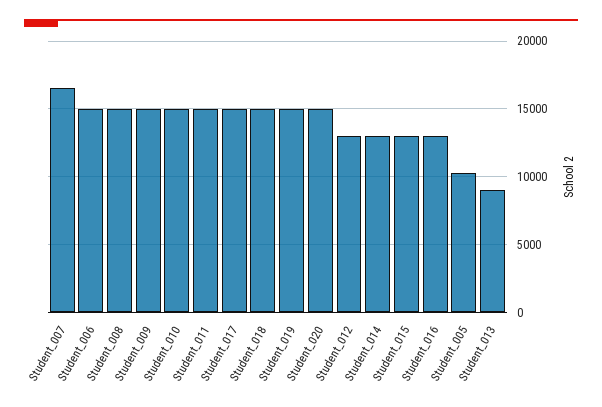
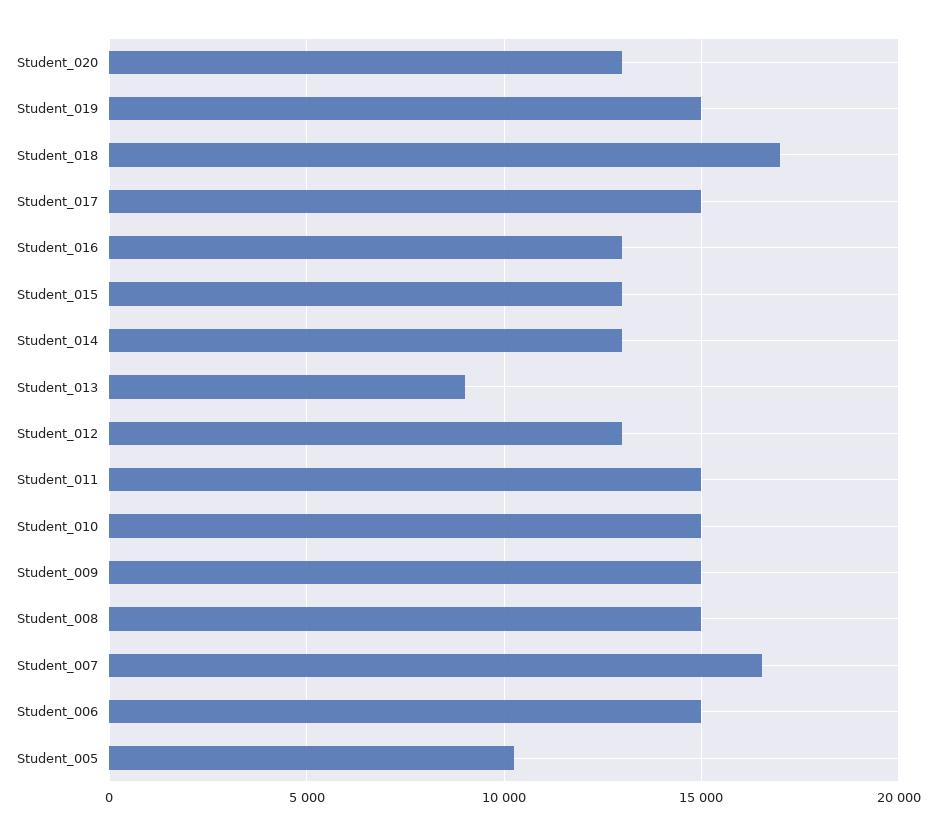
Student_018: 15000 -> 17000
Student_020: 15000 -> 13000

